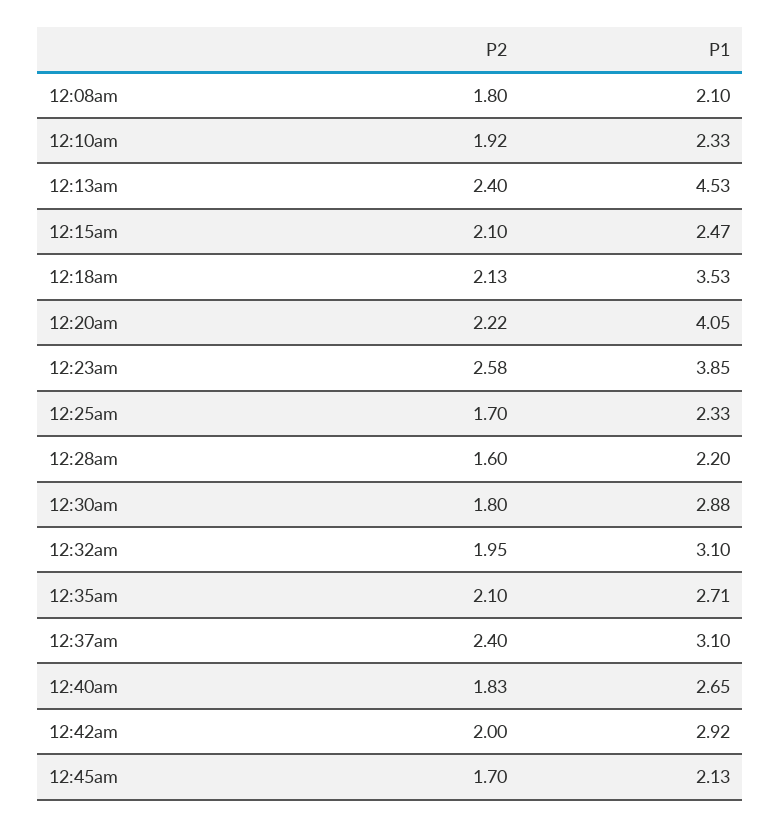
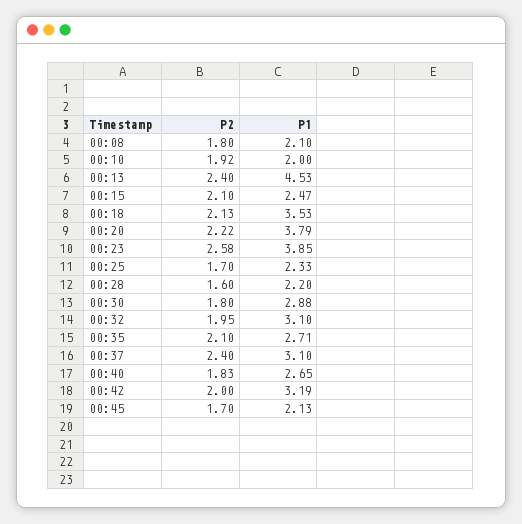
P1, 12:10am: 2.33 -> 2
P1, 12:20am: 4.05 -> 3.79
P1, 12:42am: 2.92 -> 3.19

